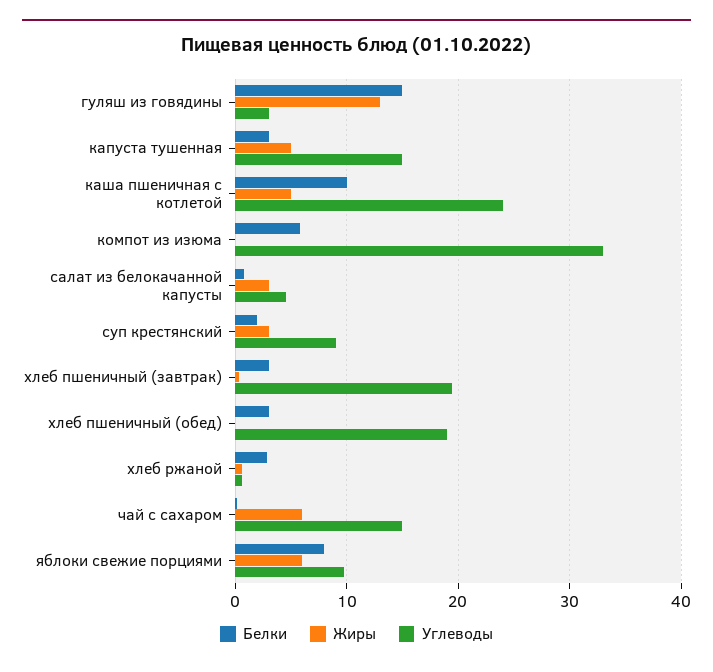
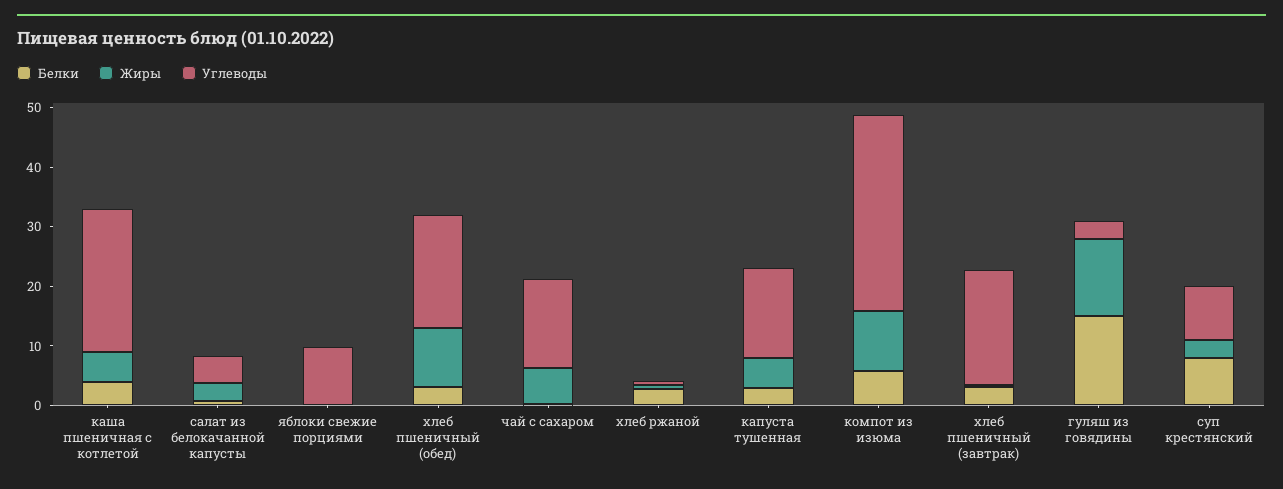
Белки, каша пшеничная с котлетой: 10 -> 4
Жиры, компот из изюма: 0 -> 10
Белки, суп крестянский: 2 -> 8
Жиры, хлеб пшеничный (обед): 0 -> 10
Белки, яблоки свежие порциями: 8 -> 0
Жиры, яблоки свежие порциями: 6 -> 0

